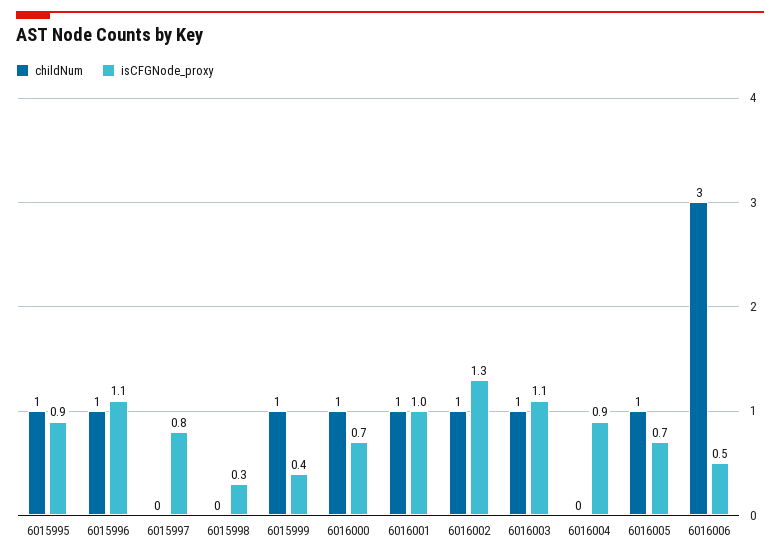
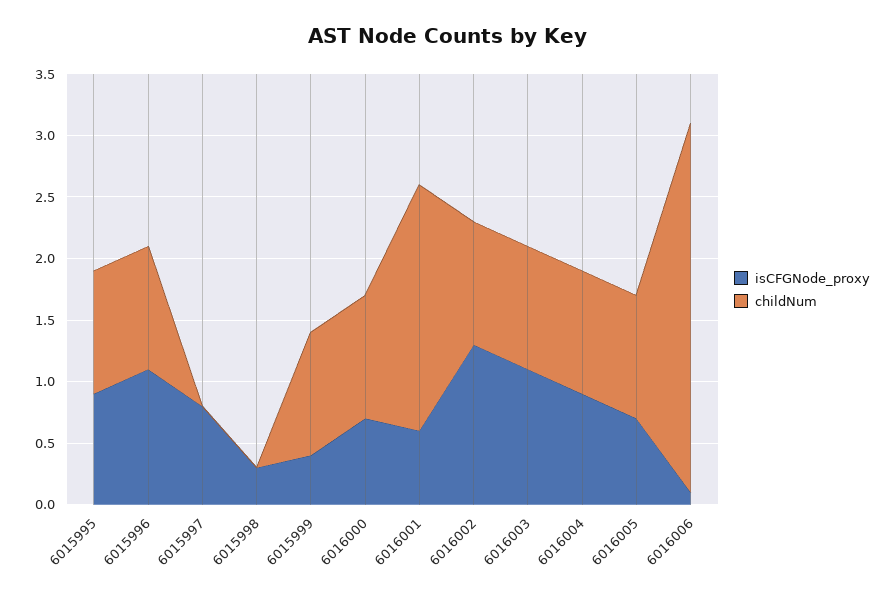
childNum, 6016001: 1 -> 2
isCFGNode_proxy, 6016001: 1 -> 0.6
childNum, 6016004: 0 -> 1
isCFGNode_proxy, 6016006: 0.5 -> 0.1

